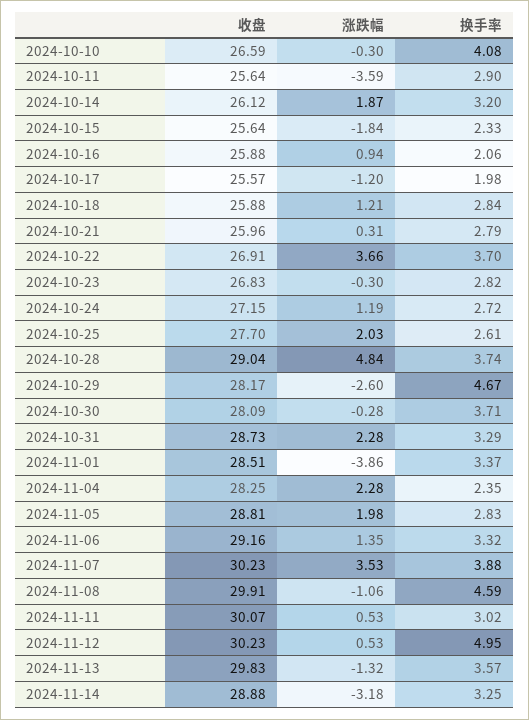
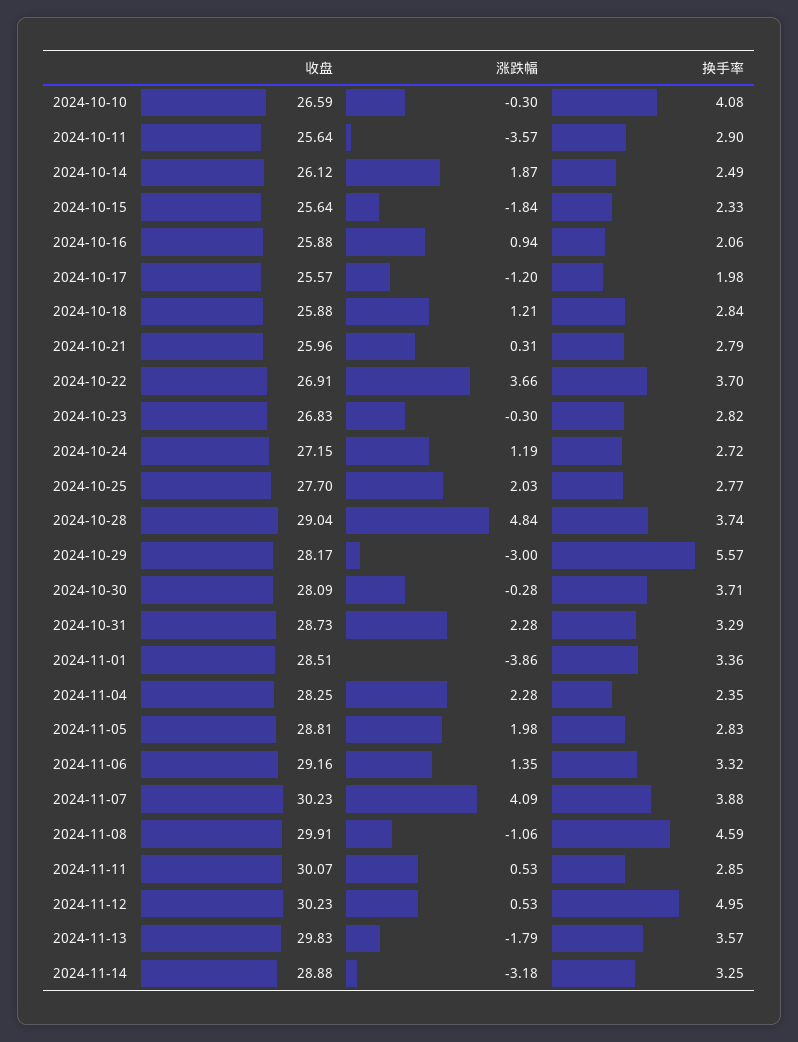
涨跌幅, 2024-10-11: -3.59 -> -3.57
换手率, 2024-10-14: 3.2 -> 2.49
换手率, 2024-10-25: 2.61 -> 2.77
涨跌幅, 2024-10-29: -2.6 -> -3
换手率, 2024-10-29: 4.67 -> 5.57
换手率, 2024-11-01: 3.37 -> 3.36
涨跌幅, 2024-11-07: 3.53 -> 4.09
换手率, 2024-11-11: 3.02 -> 2.85
涨跌幅, 2024-11-13: -1.32 -> -1.79

